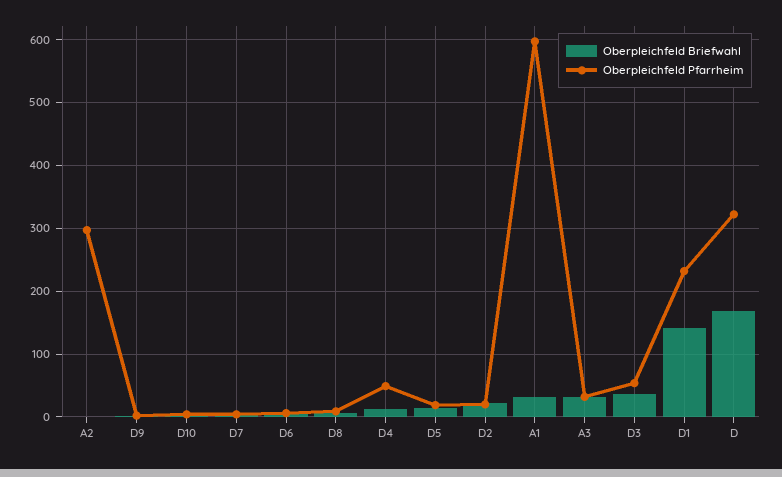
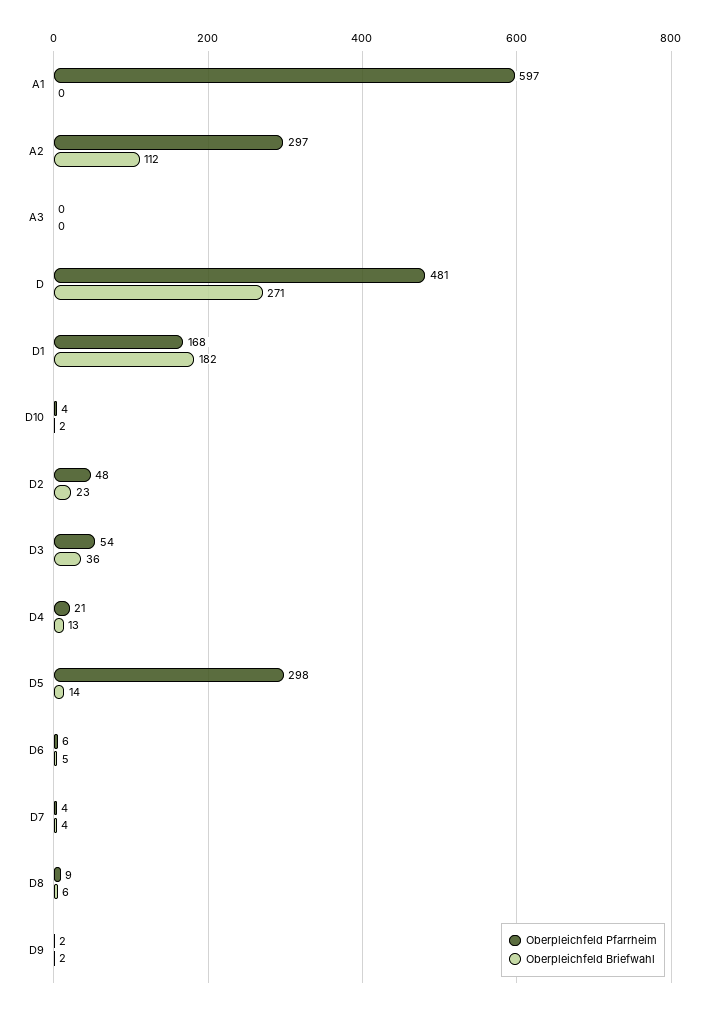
Oberpleichfeld Briefwahl, A2: 0 -> 112
Oberpleichfeld Pfarrheim, D4: 50 -> 21
Oberpleichfeld Pfarrheim, D5: 20 -> 298
Oberpleichfeld Pfarrheim, D2: 20 -> 48
Oberpleichfeld Briefwahl, A1: 30 -> 0
Oberpleichfeld Briefwahl, A3: 30 -> 0
Oberpleichfeld Pfarrheim, A3: 30 -> 0
Oberpleichfeld Briefwahl, D1: 140 -> 182
Oberpleichfeld Pfarrheim, D1: 230 -> 168
Oberpleichfeld Briefwahl, D: 170 -> 271
Oberpleichfeld Pfarrheim, D: 320 -> 481

